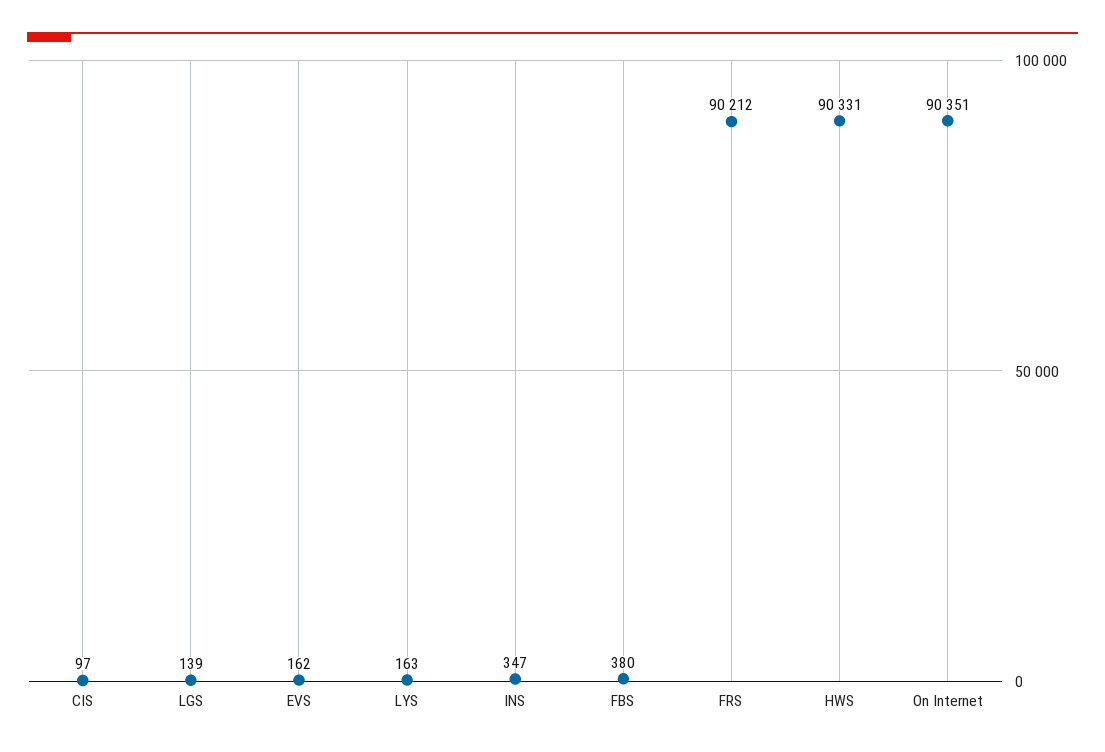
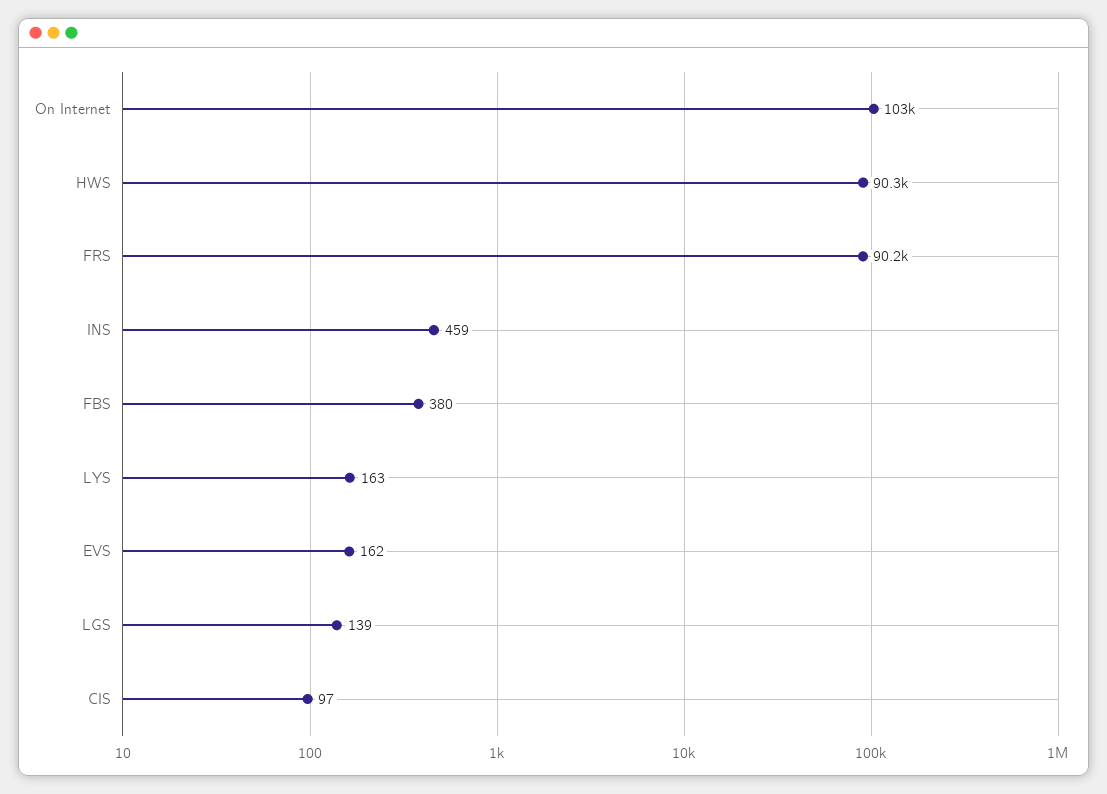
INS: 347 -> 459
On Internet: 90351 -> 103000

